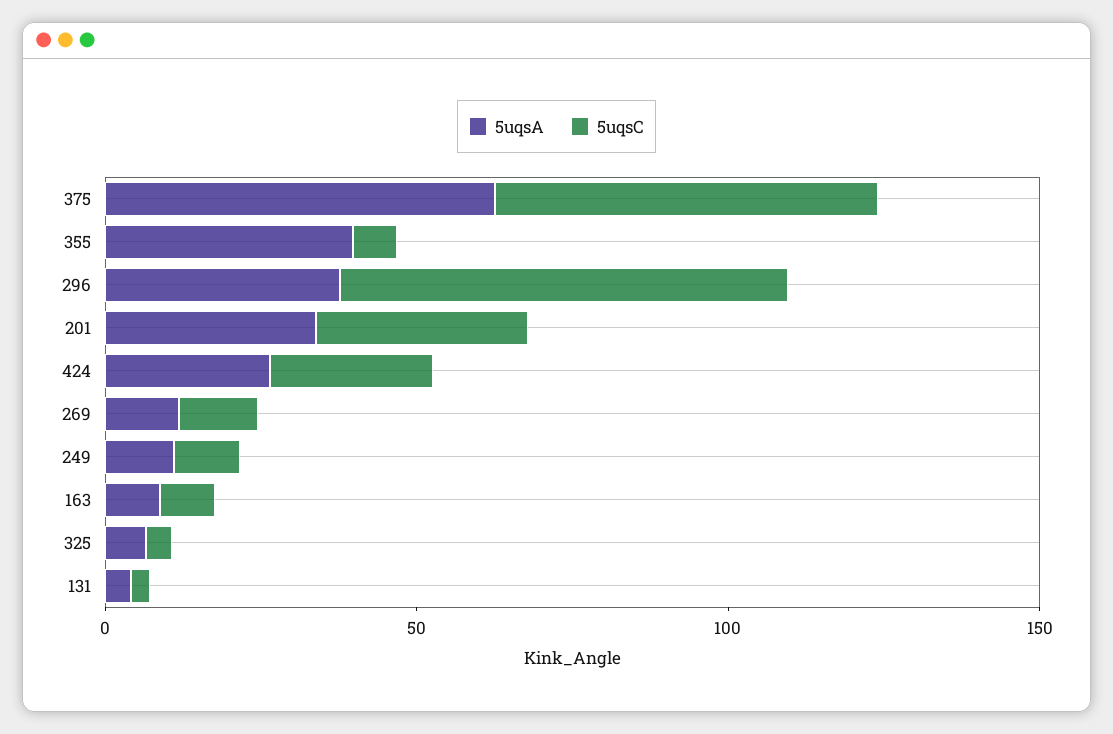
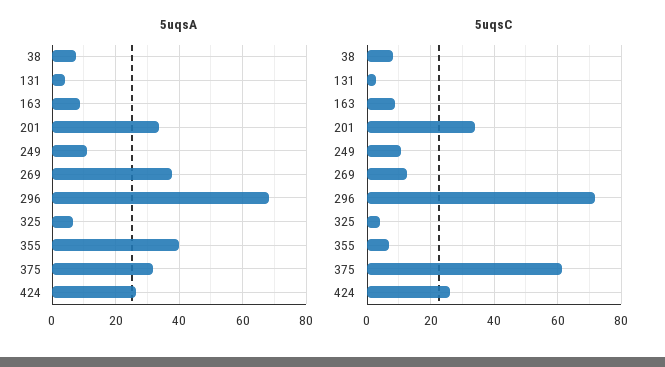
5uqsA, 375: 60 -> 32
5uqsA, 296: 40 -> 68
5uqsA, 269: 10 -> 38
5uqsA, 38: none -> 8
5uqsC, 38: none -> 8

